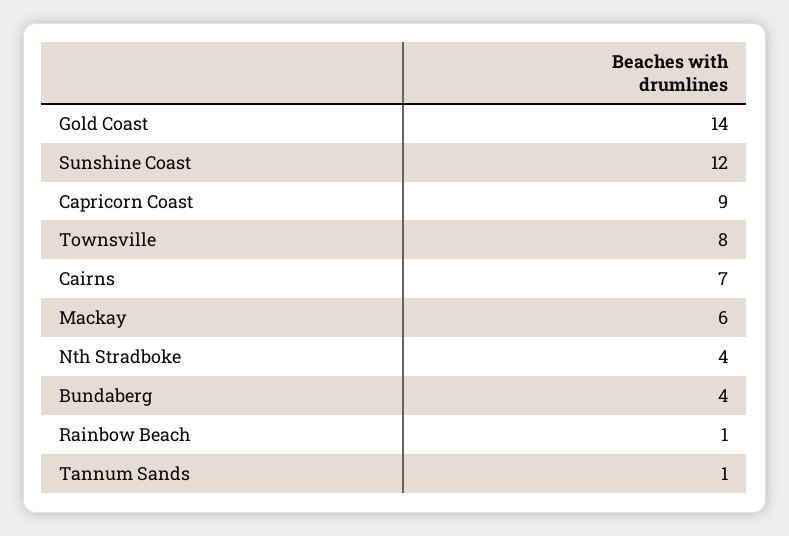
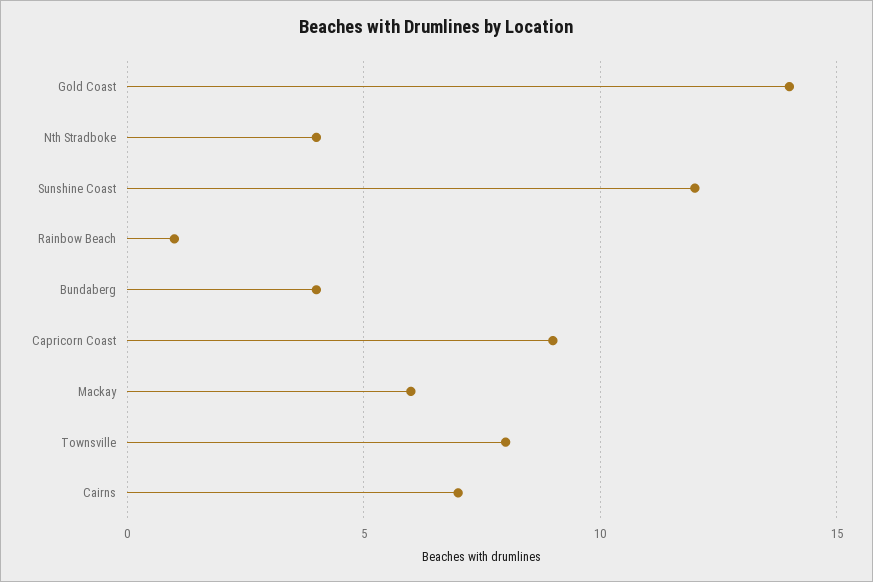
Tannum Sands: 1 -> none

